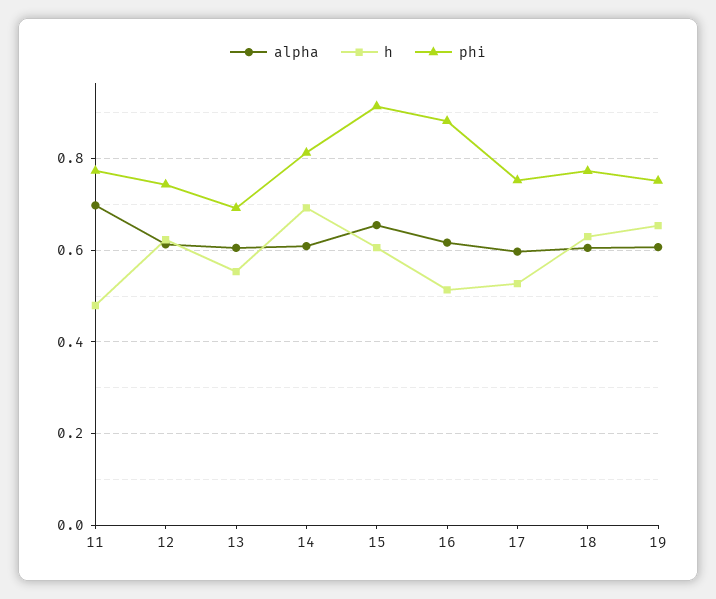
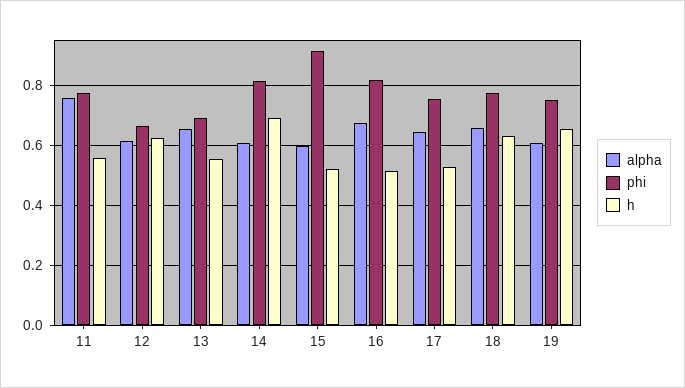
alpha, 11: 0.7 -> 0.76
h, 11: 0.48 -> 0.56
phi, 12: 0.74 -> 0.66
alpha, 13: 0.6 -> 0.66
alpha, 15: 0.66 -> 0.6
h, 15: 0.6 -> 0.52
alpha, 16: 0.62 -> 0.68
phi, 16: 0.88 -> 0.82
alpha, 17: 0.6 -> 0.64
alpha, 18: 0.6 -> 0.66

